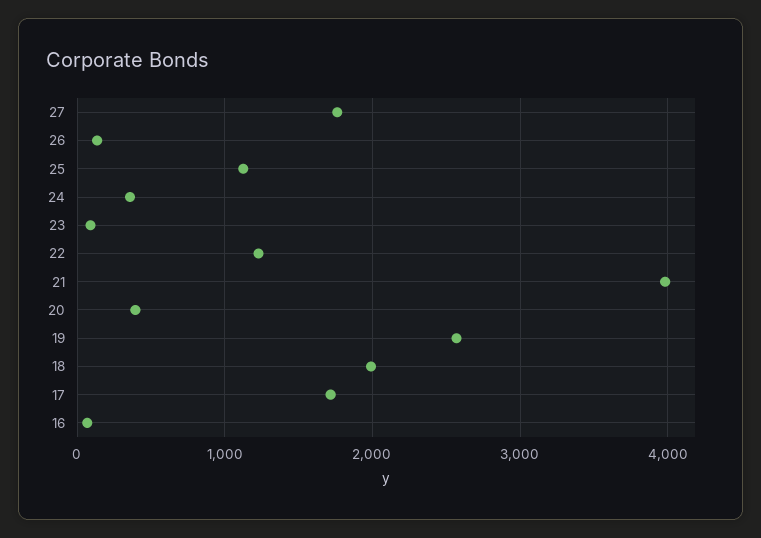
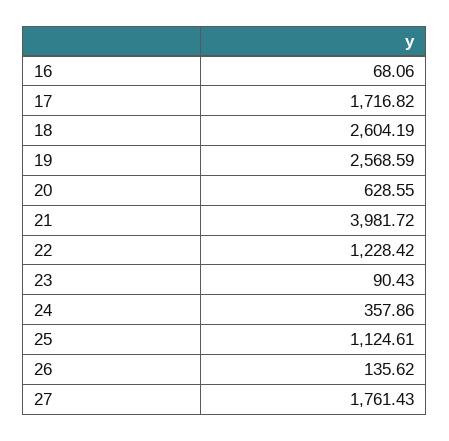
20: 400 -> 628.55
18: 2000 -> 2604.19

